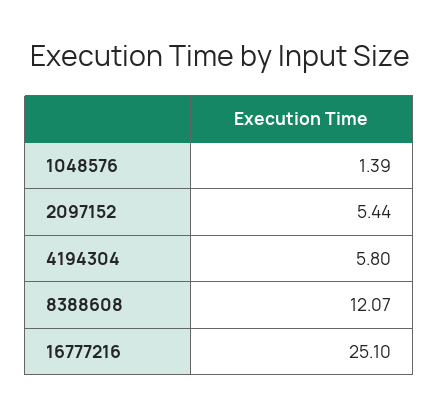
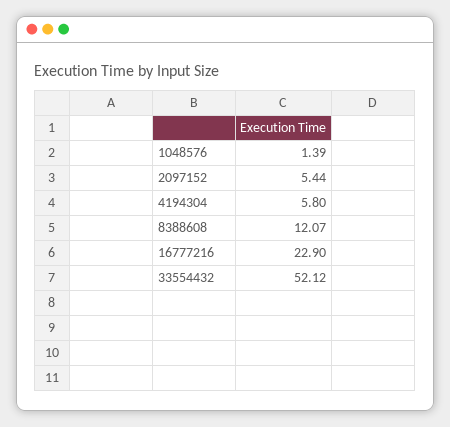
16777216: 25.1 -> 22.9
33554432: none -> 52.12

